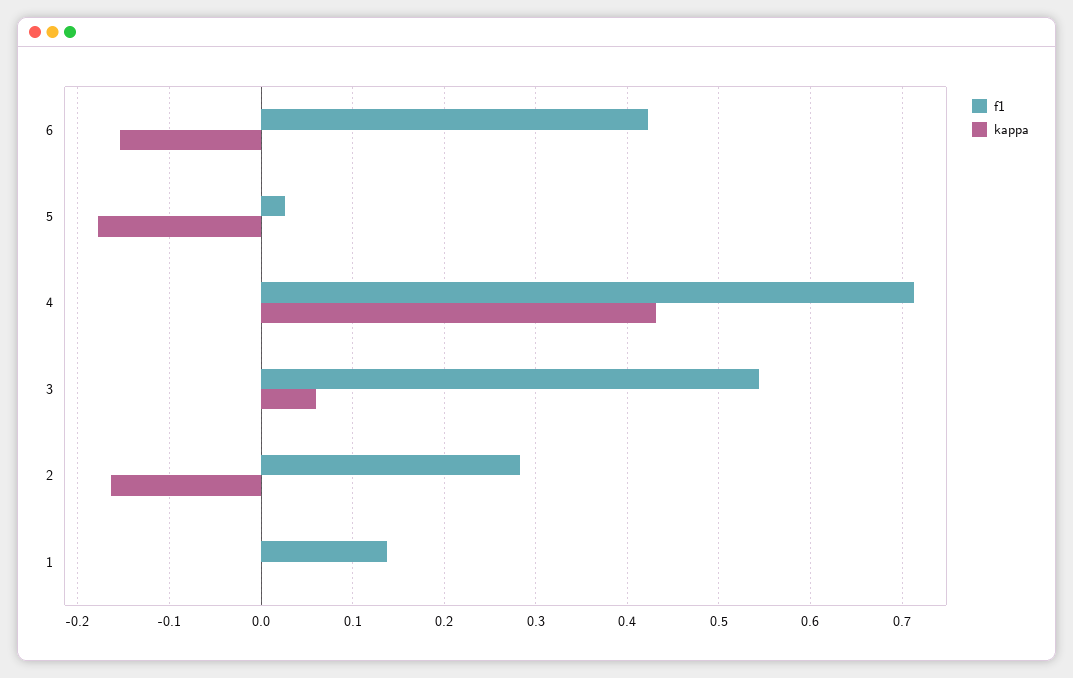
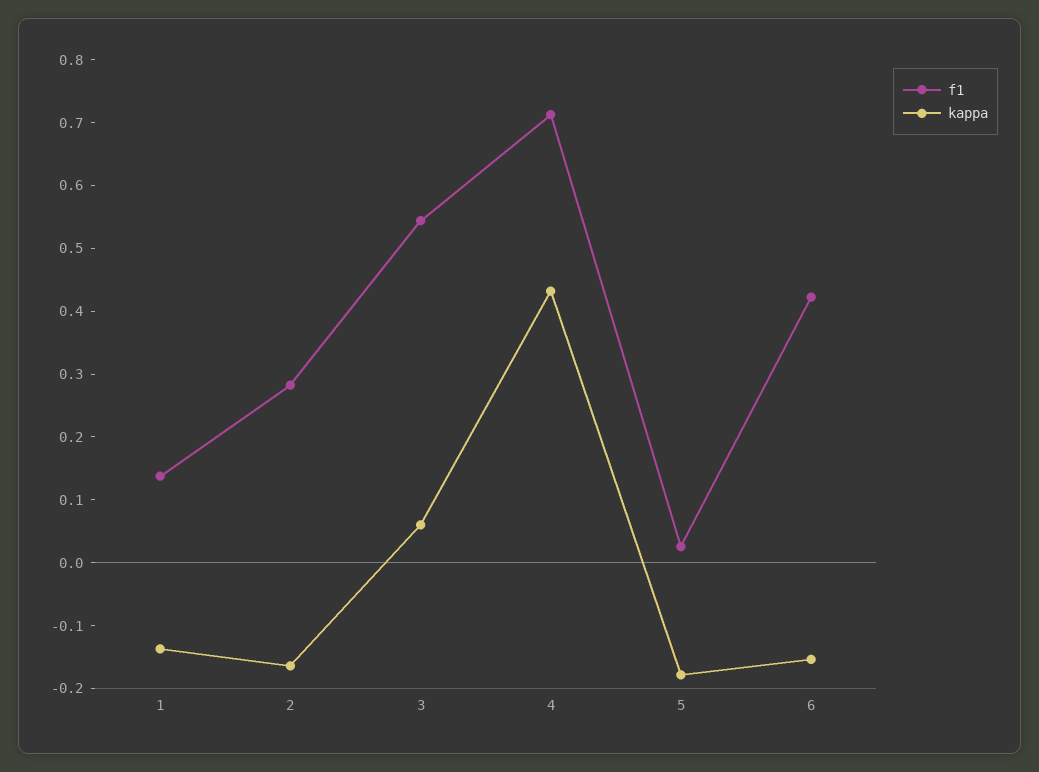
kappa, 1: 0 -> -0.14

